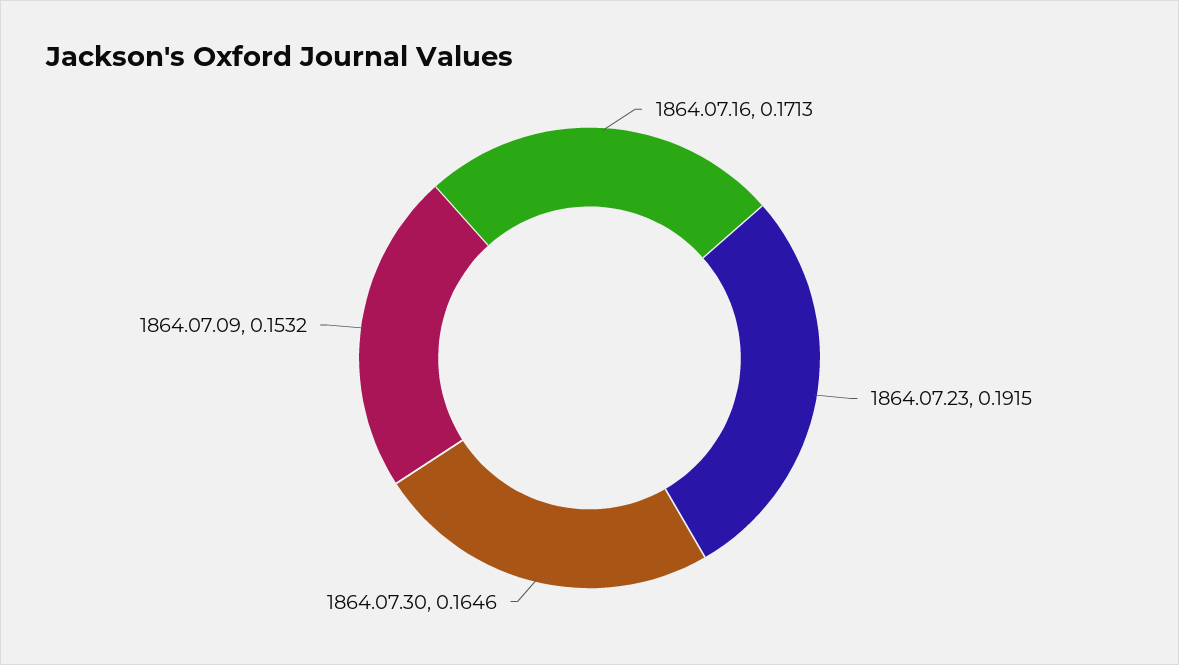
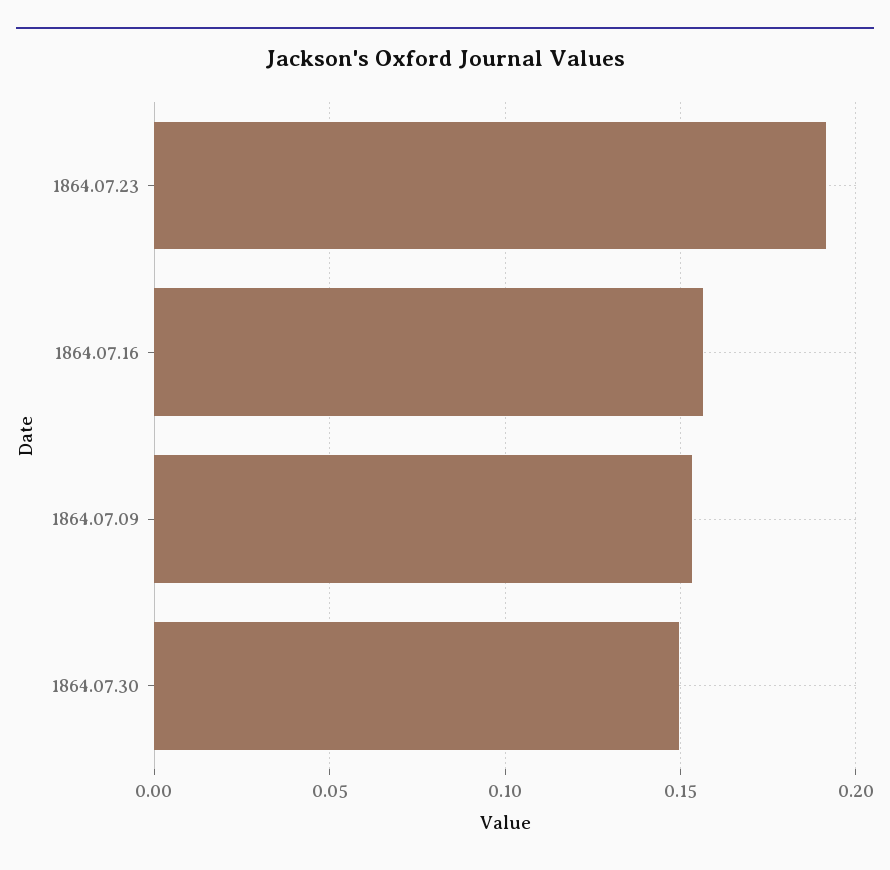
1864.07.16: 0.1713 -> 0.155
1864.07.30: 0.1646 -> 0.15

